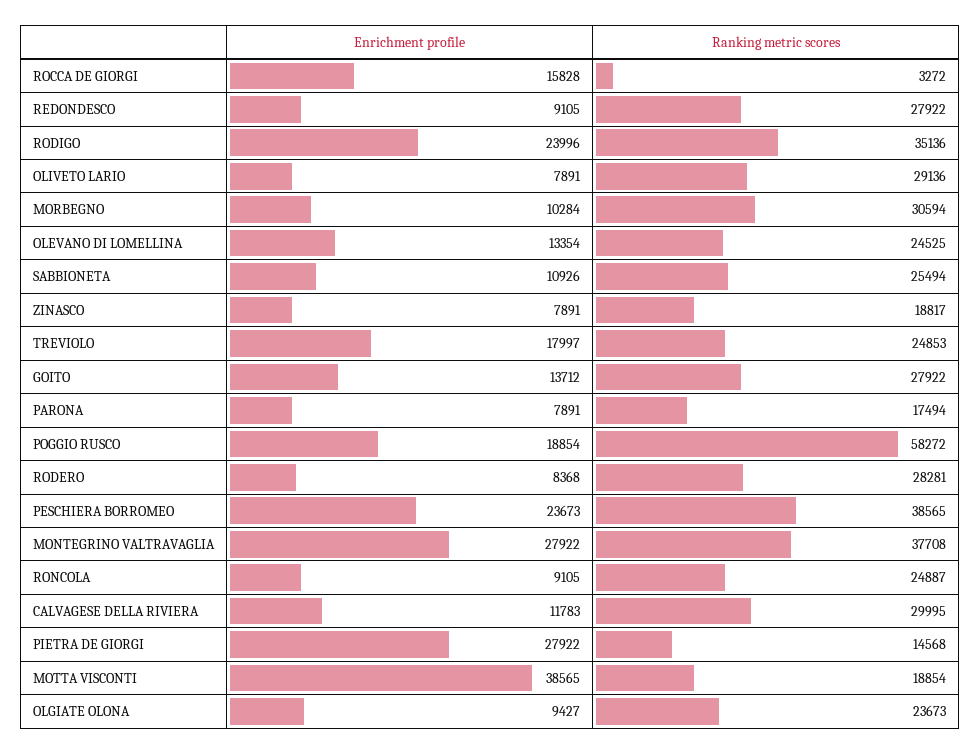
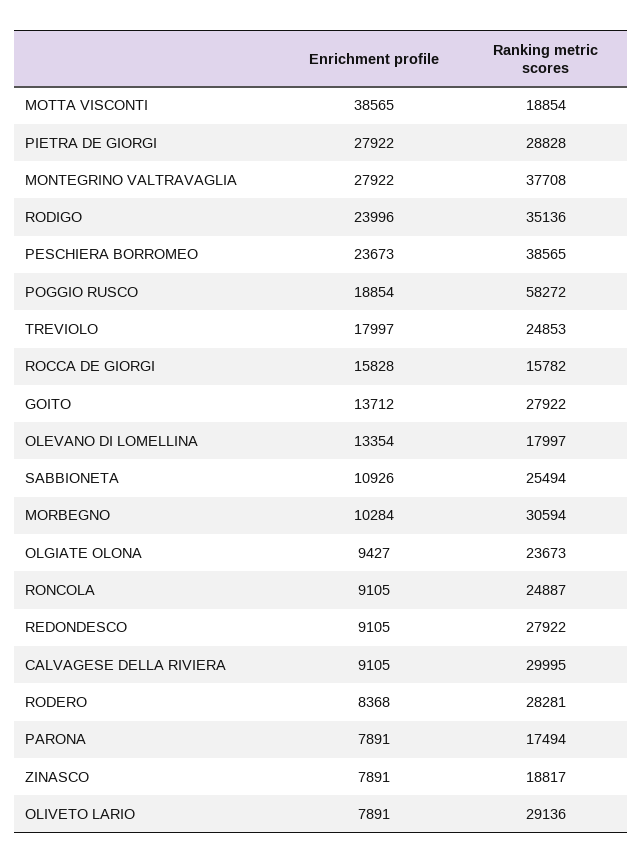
Ranking metric scores, ROCCA DE GIORGI: 3272 -> 15782
Ranking metric scores, OLEVANO DI LOMELLINA: 24525 -> 17997
Enrichment profile, CALVAGESE DELLA RIVIERA: 11783 -> 9105
Ranking metric scores, PIETRA DE GIORGI: 14568 -> 28828

